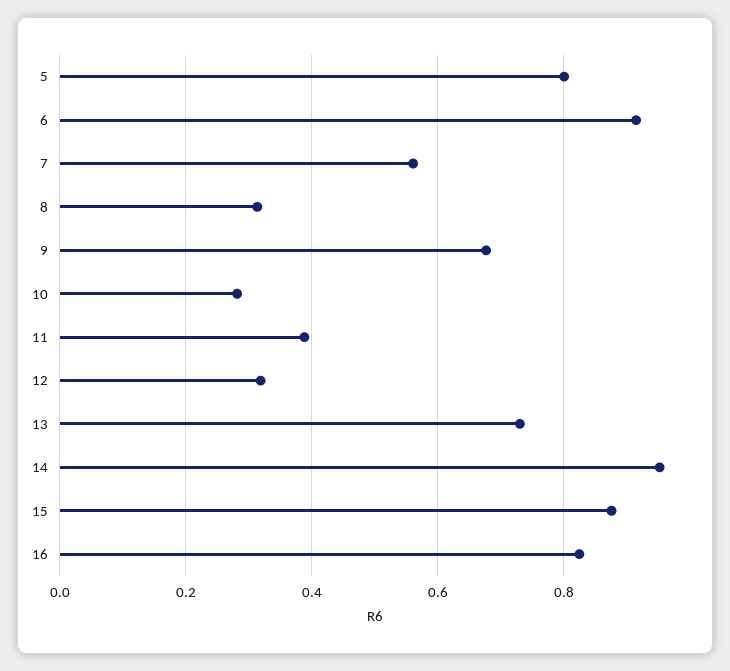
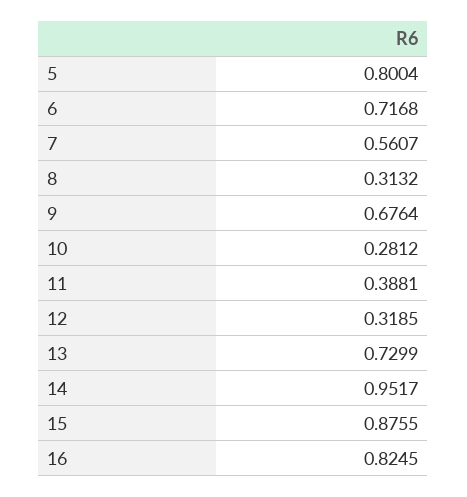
6: 0.92 -> 0.7168

